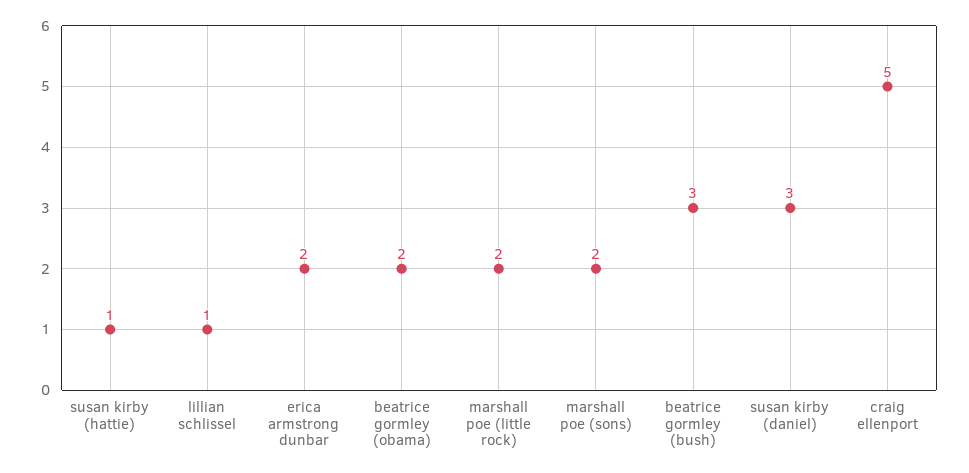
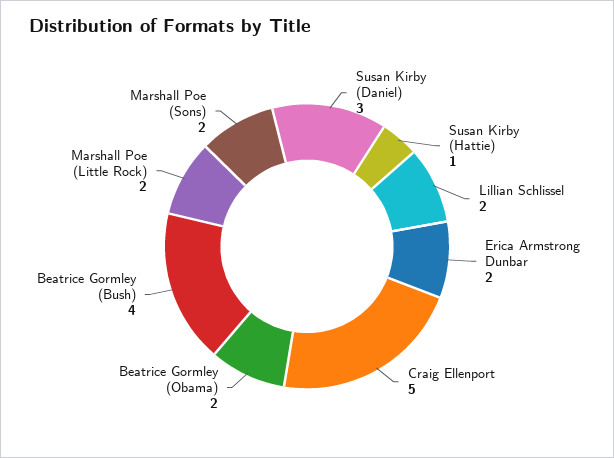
lillian schlissel: 1 -> 2
beatrice gormley (bush): 3 -> 4

